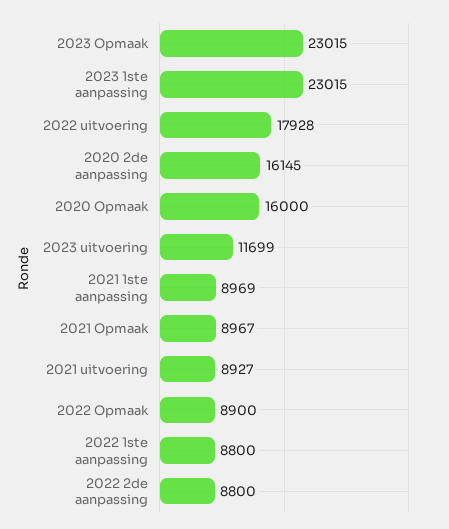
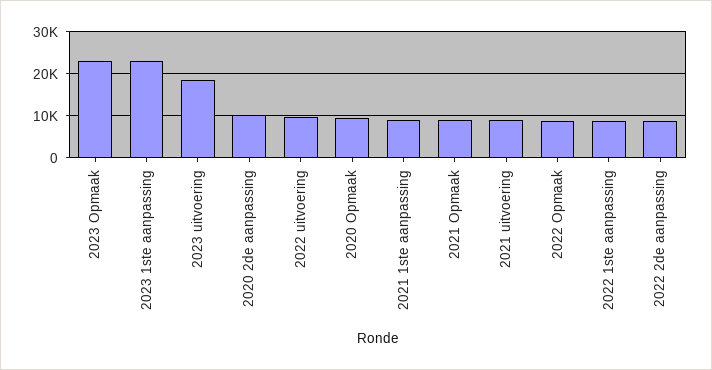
2022 uitvoering: 17928 -> 10000
2020 2de aanpassing: 16145 -> 10000
2020 Opmaak: 16000 -> 10000
2023 uitvoering: 11699 -> 18000

